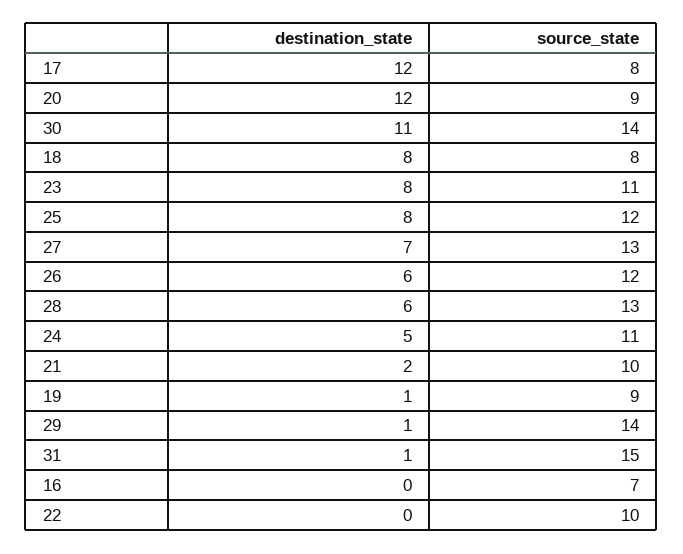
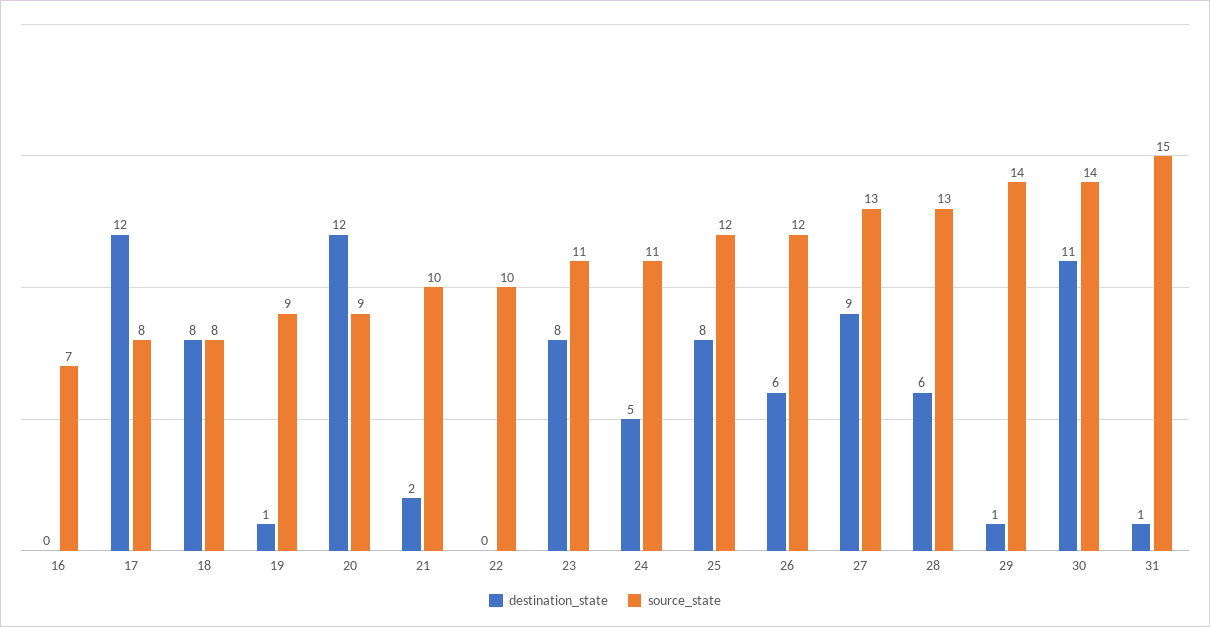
destination_state, 27: 7 -> 9

